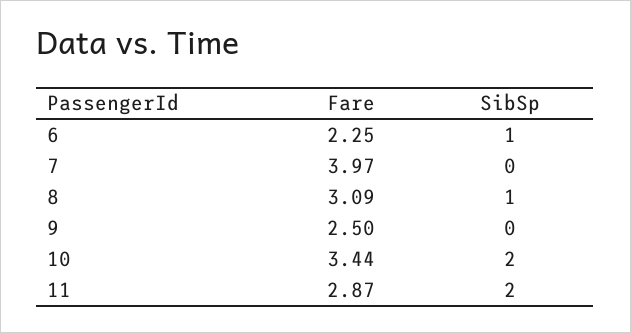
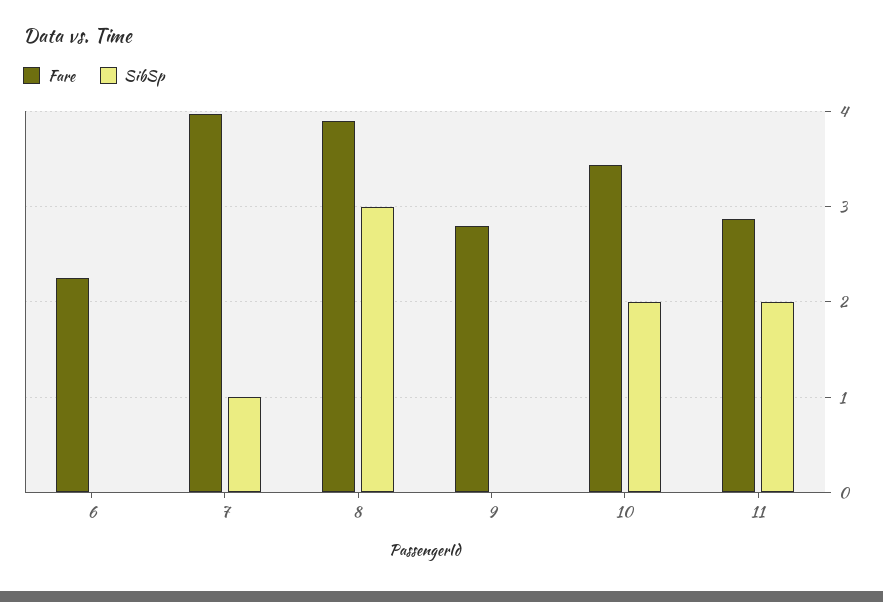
SibSp, 6: 1 -> 0
SibSp, 7: 0 -> 1
Fare, 8: 3.09 -> 3.9
SibSp, 8: 1 -> 3
Fare, 9: 2.5 -> 2.8

